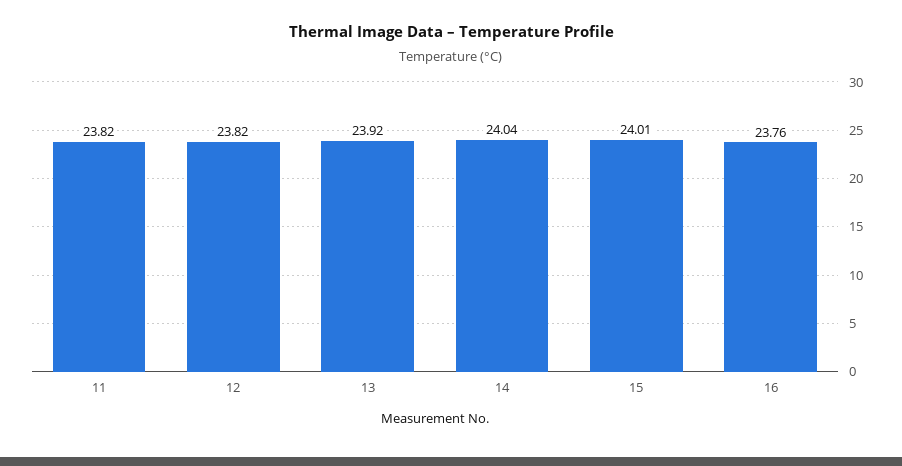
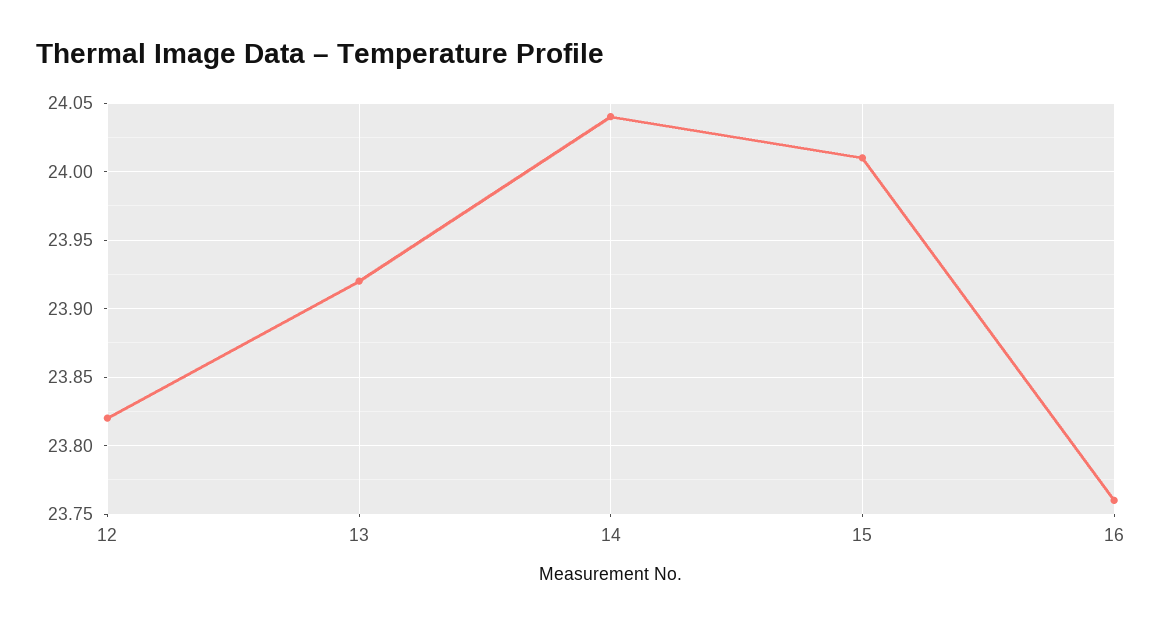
11: 23.82 -> none

